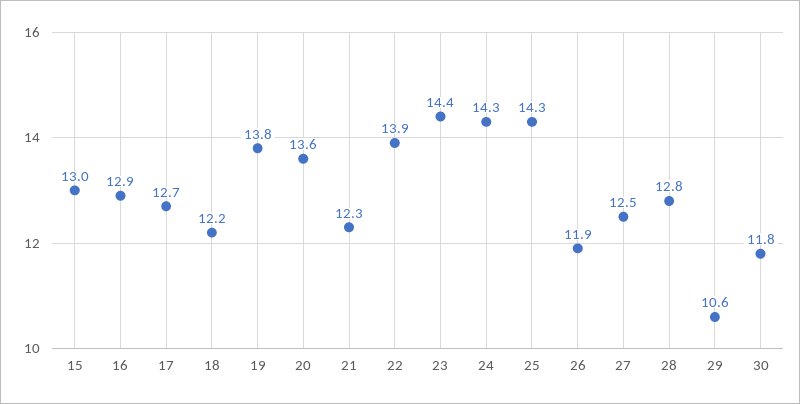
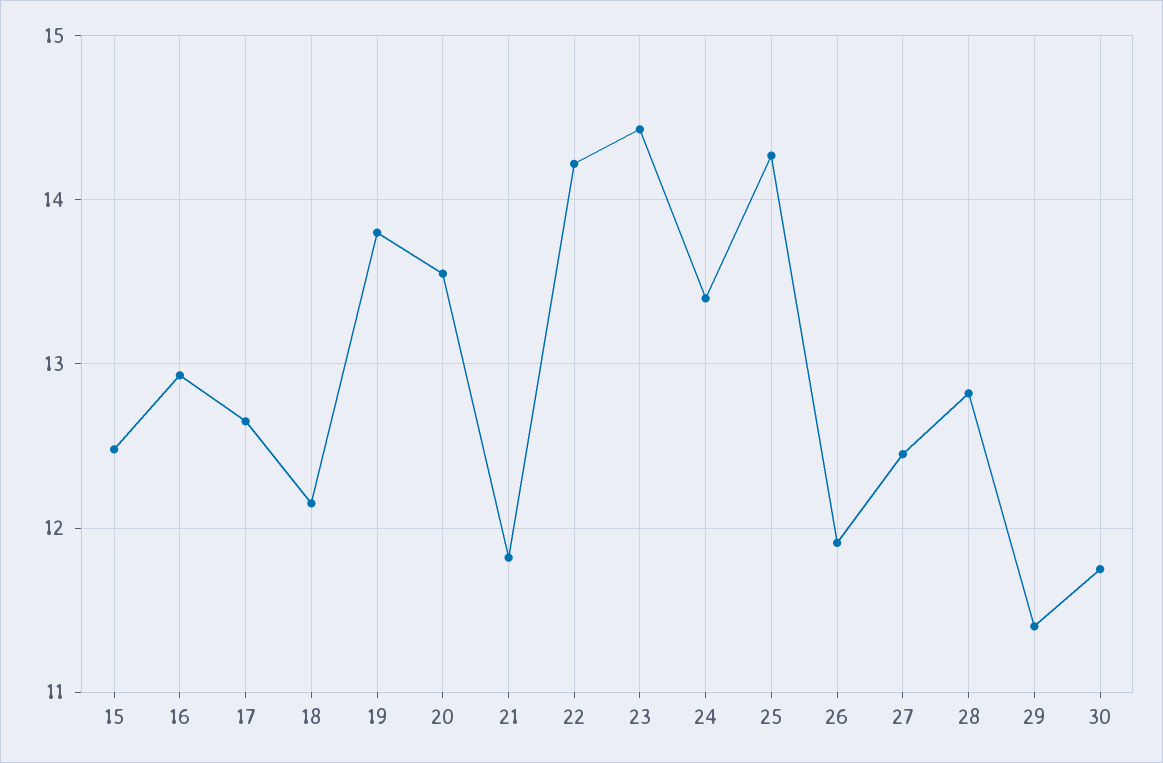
15: 13 -> 12.5
21: 12.3 -> 11.8
22: 13.9 -> 14.2
24: 14.3 -> 13.4
29: 10.6 -> 11.4

